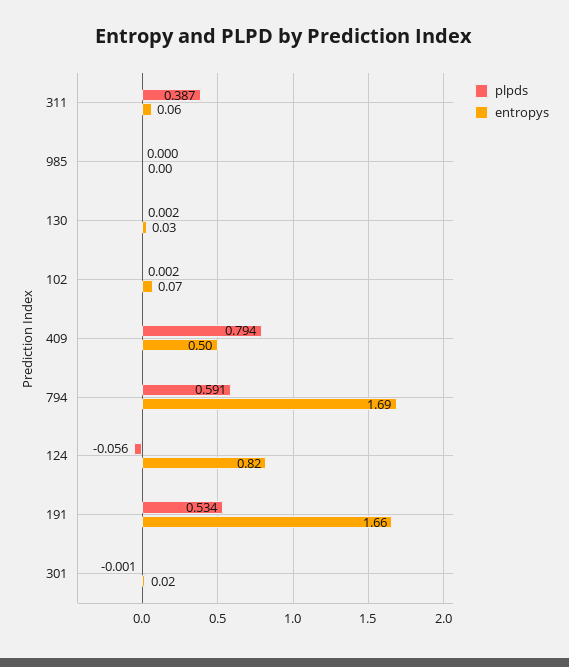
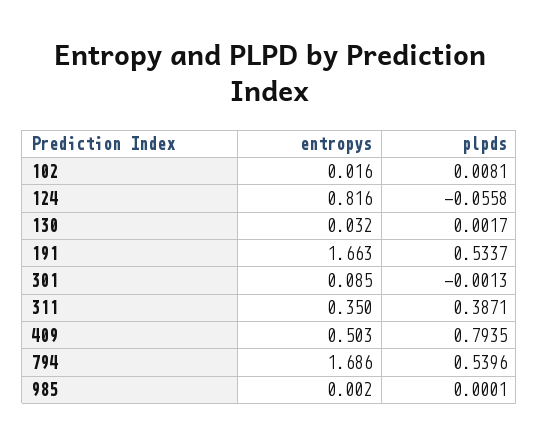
entropys, 311: 0.06 -> 0.35
plpds, 102: 0.002 -> 0.0081
entropys, 102: 0.07 -> 0.016
plpds, 794: 0.591 -> 0.5396
entropys, 301: 0.02 -> 0.085

